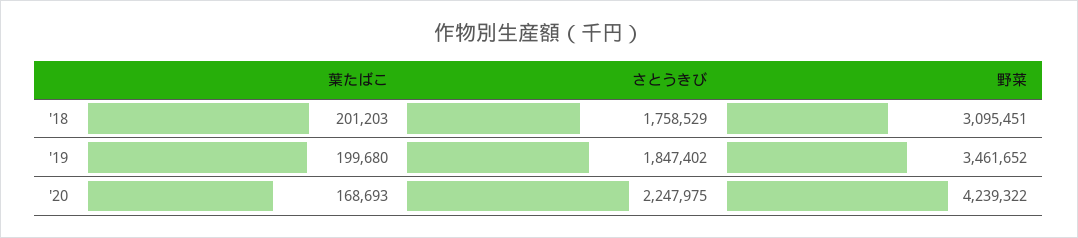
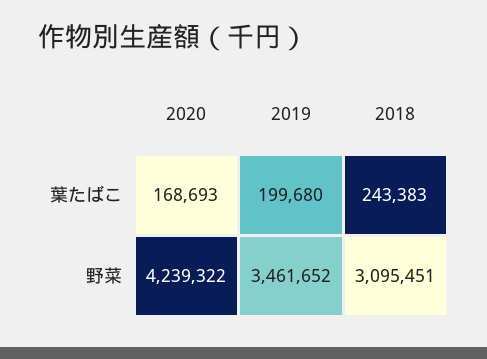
葉たばこ, '18: 201203 -> 243383
さとうきび, '18: 1758529 -> none
さとうきび, '19: 1847402 -> none
さとうきび, '20: 2247975 -> none

